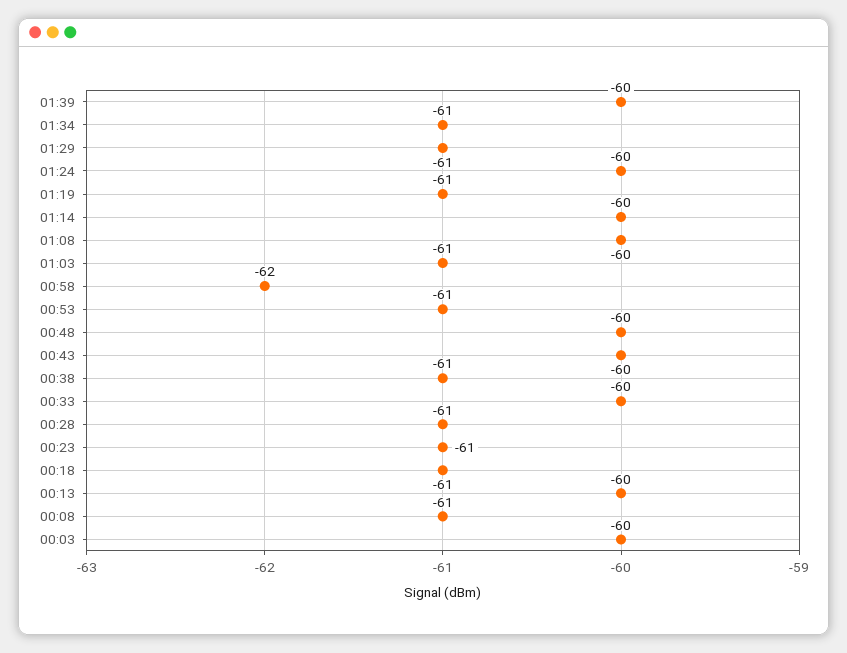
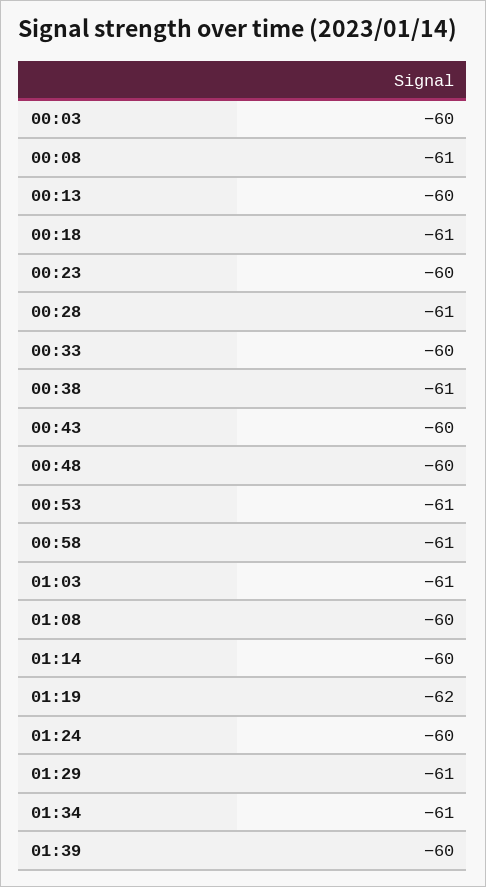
01:19: -61 -> -62
00:58: -62 -> -61
00:23: -61 -> -60

